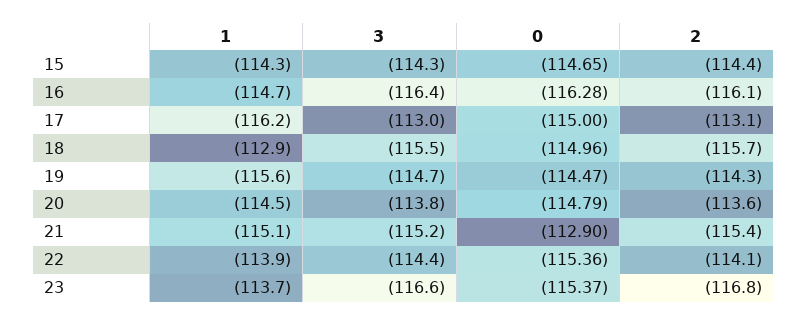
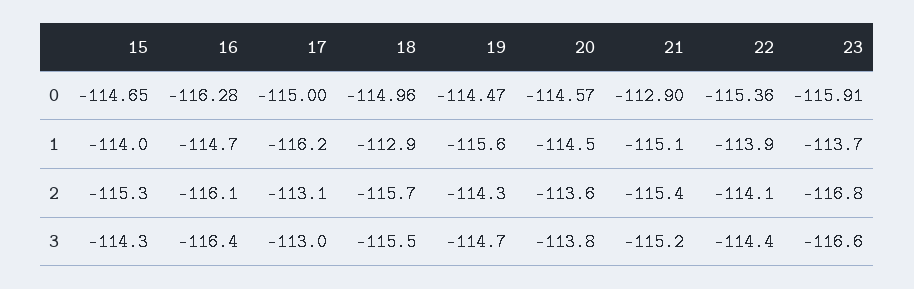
1, 15: -114.3 -> -114
2, 15: -114.4 -> -115.3
0, 20: -114.79 -> -114.57
0, 23: -115.37 -> -115.91

